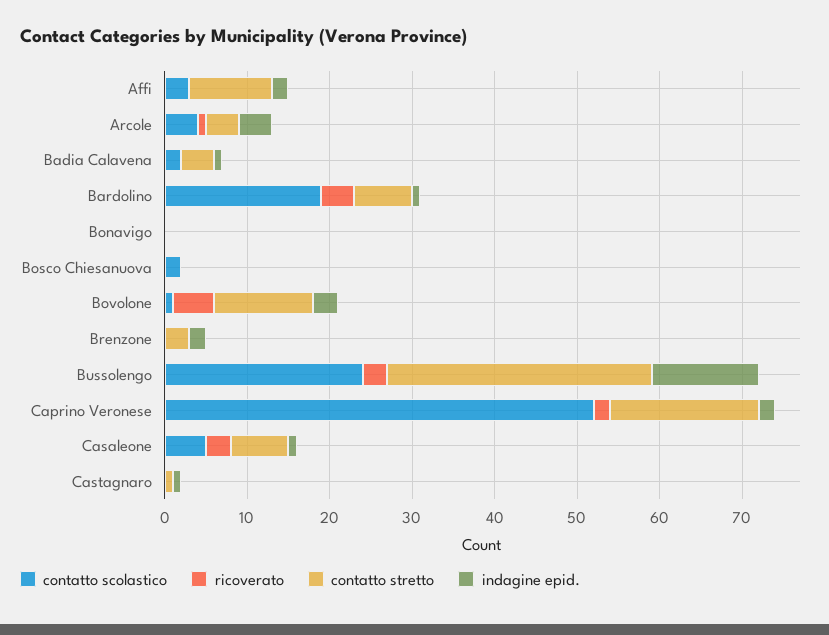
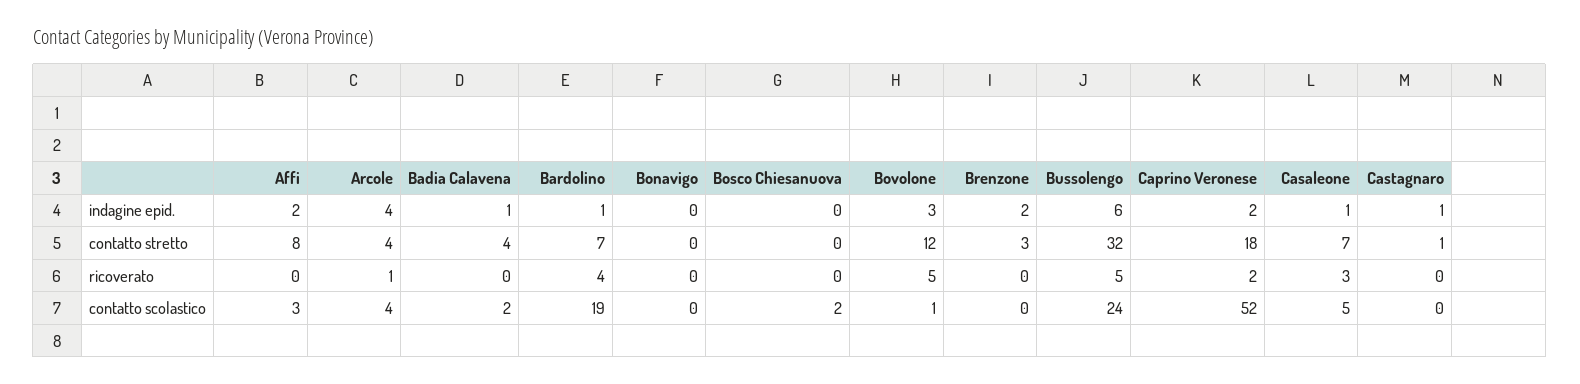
contatto stretto, Affi: 10 -> 8
ricoverato, Bussolengo: 3 -> 5
indagine epid., Bussolengo: 13 -> 6

